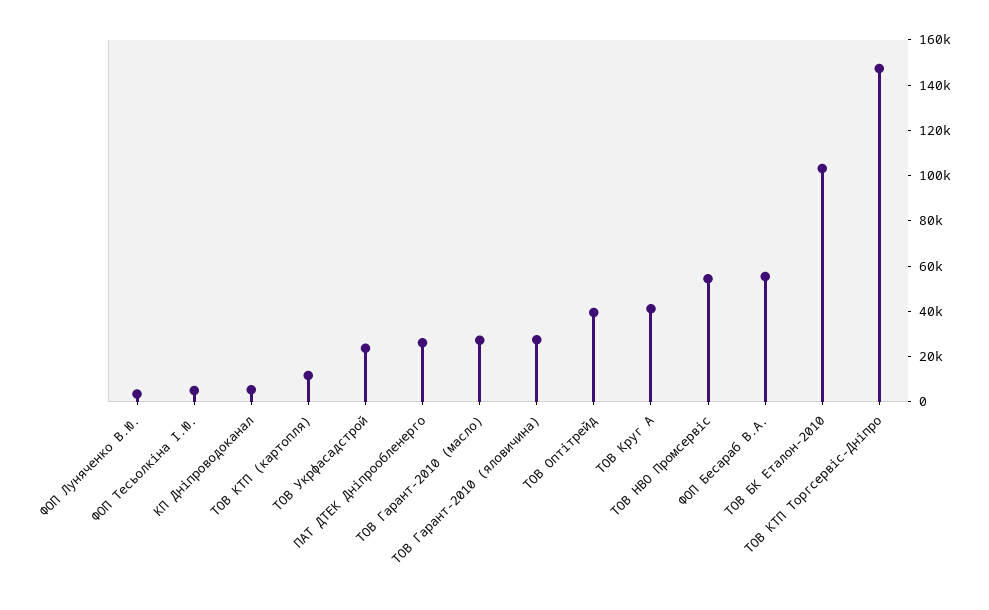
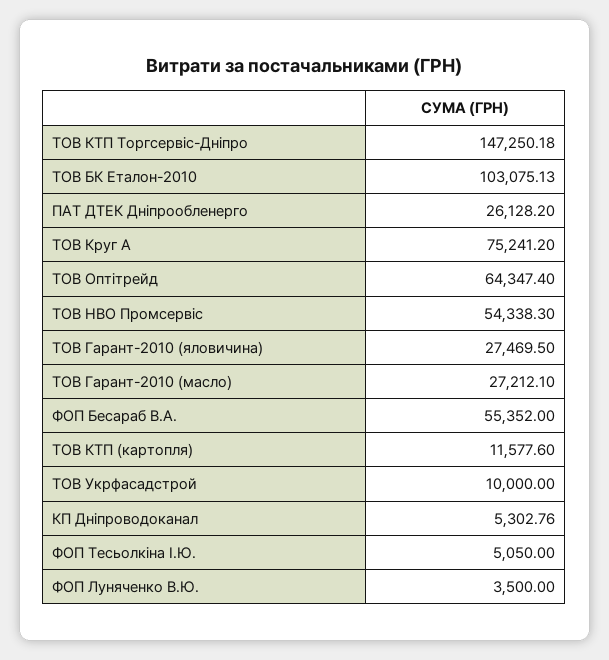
ТОВ Укрфасадстрой: 25000 -> 10000
ТОВ Оптітрейд: 40000 -> 64347.4
ТОВ Круг А: 40000 -> 75241.2

